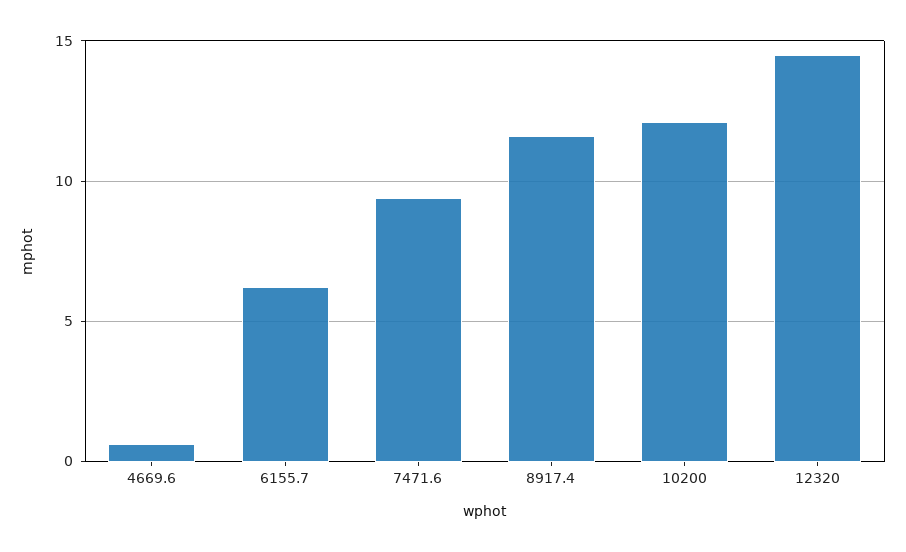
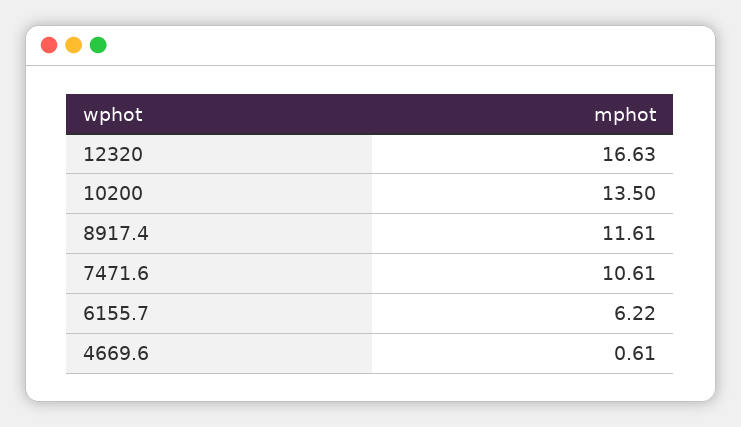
7471.6: 9.5 -> 10.61
10200: 12 -> 13.5
12320: 14.5 -> 16.63

